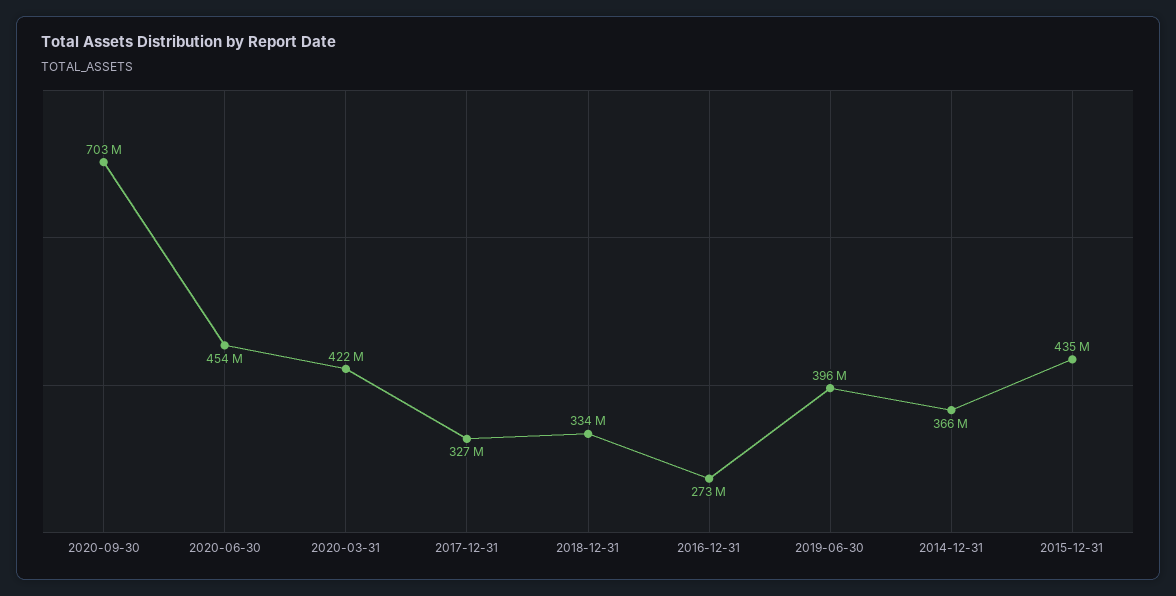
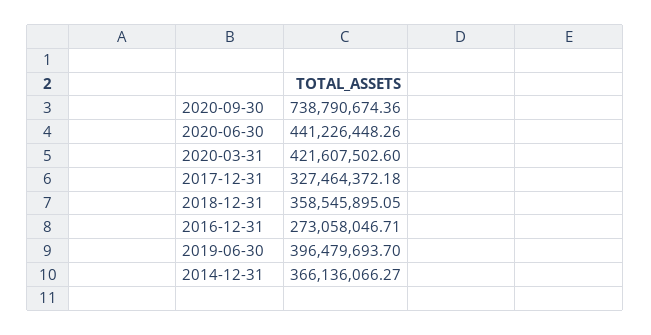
2020-09-30: 703000000 -> 738790674.36
2020-06-30: 454000000 -> 441226448.26
2018-12-31: 334000000 -> 358545895.05
2015-12-31: 435000000 -> none

